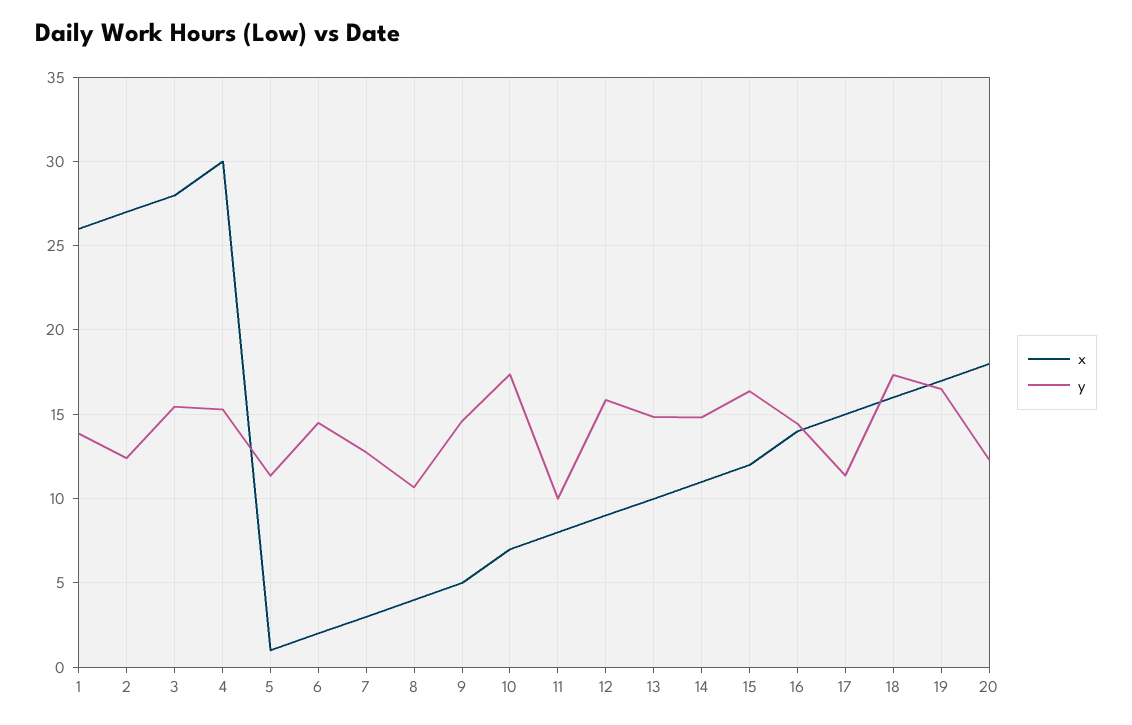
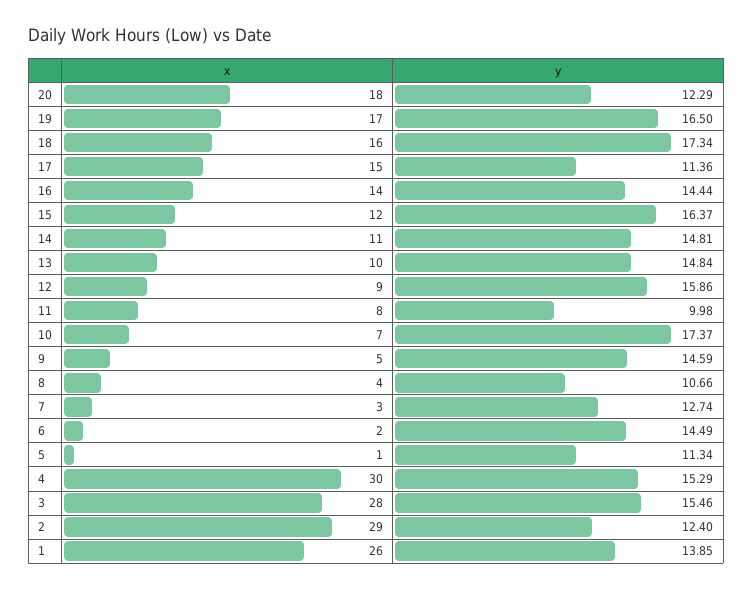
x, 2: 27 -> 29

